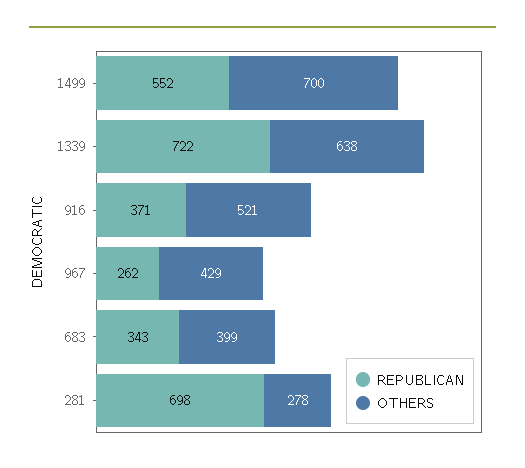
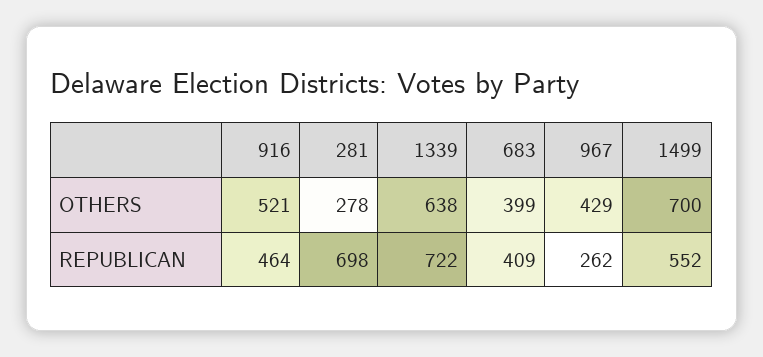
REPUBLICAN, 916: 371 -> 464
REPUBLICAN, 683: 343 -> 409

